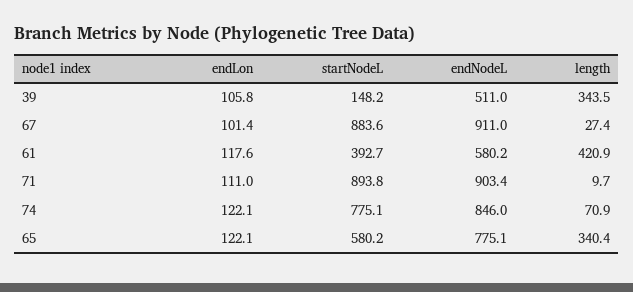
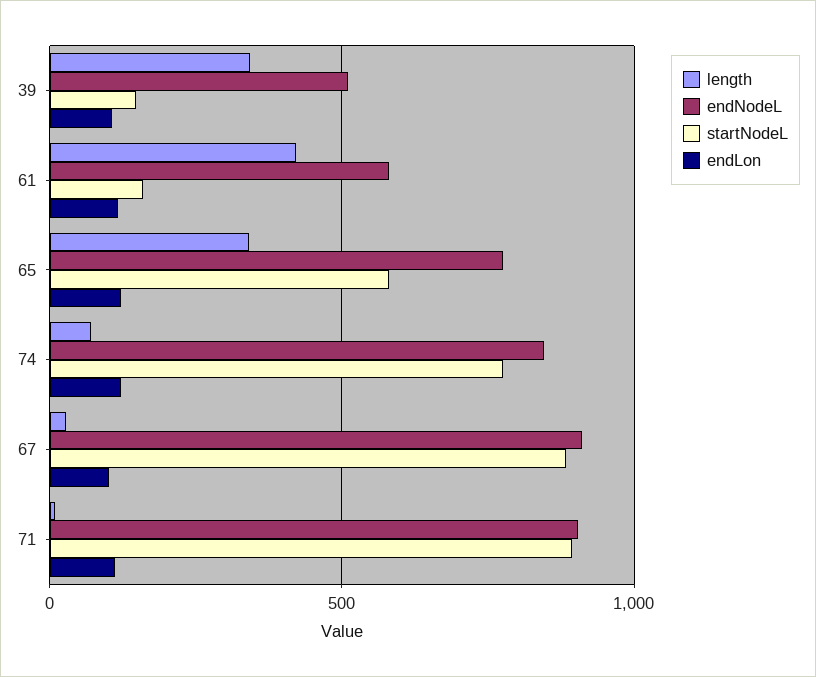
startNodeL, 61: 392.7 -> 150

